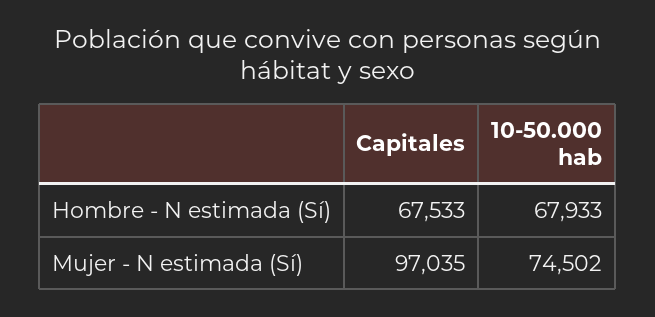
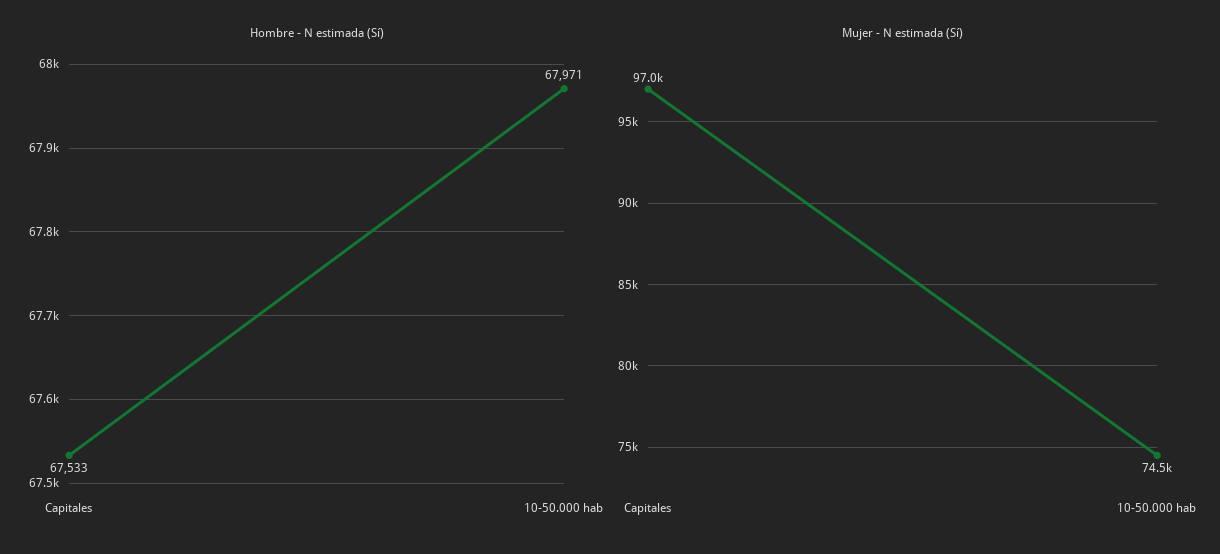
Hombre - N estimada (Sí), 10-50.000 hab: 67933 -> 67971

